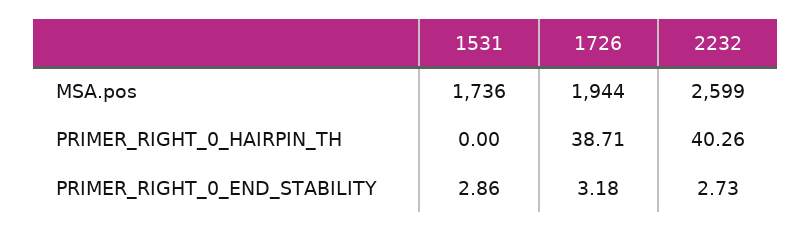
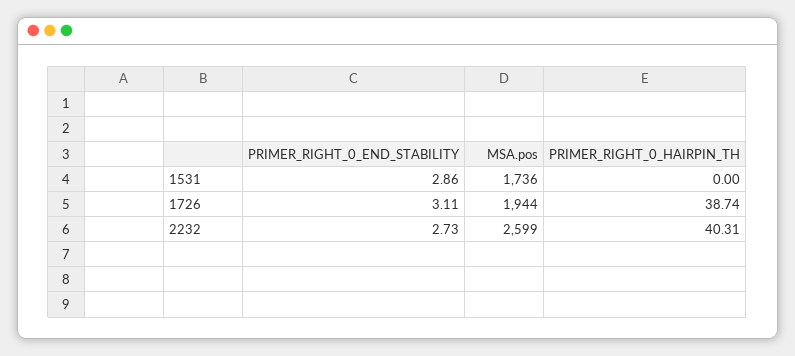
1726, PRIMER_RIGHT_0_HAIRPIN_TH: 38.71 -> 38.74
2232, PRIMER_RIGHT_0_HAIRPIN_TH: 40.26 -> 40.31
1726, PRIMER_RIGHT_0_END_STABILITY: 3.18 -> 3.11

